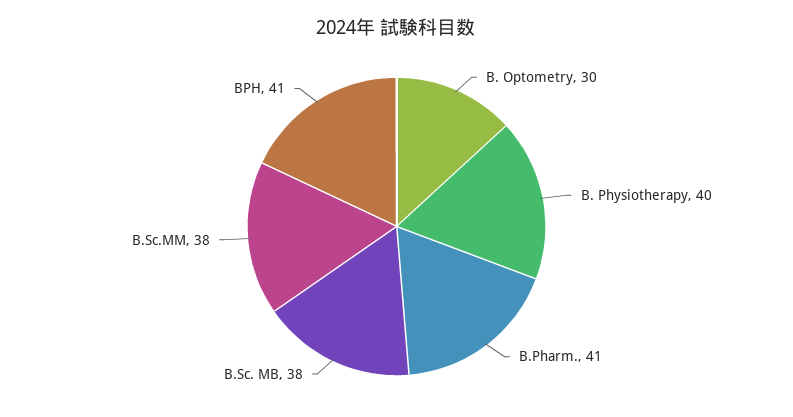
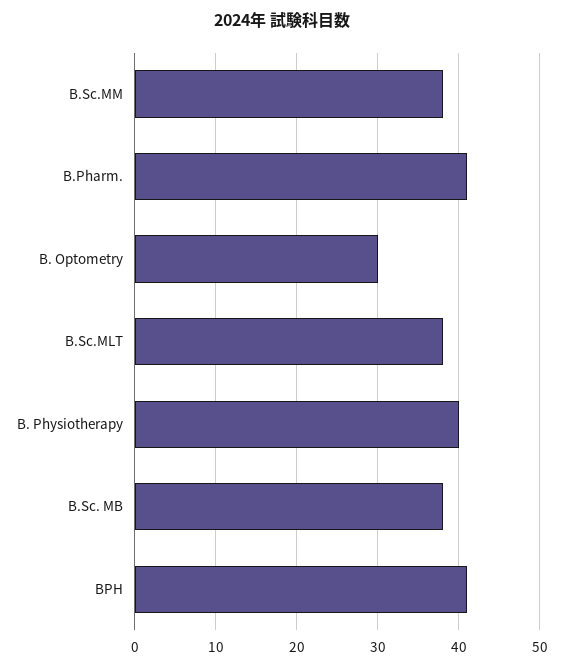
B.Sc.MLT: none -> 38

